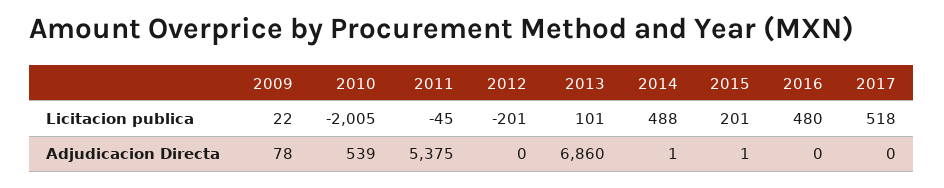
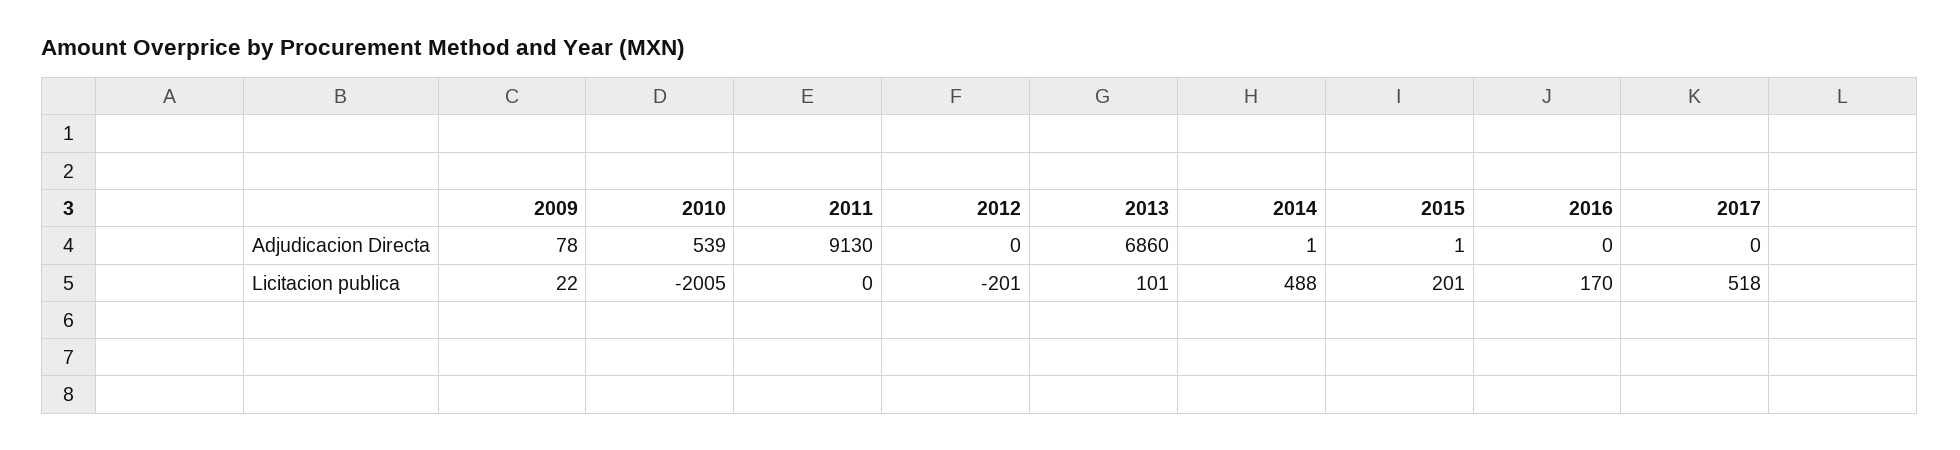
2011, Licitacion publica: -45 -> 0
2016, Licitacion publica: 480 -> 170
2011, Adjudicacion Directa: 5375 -> 9130

